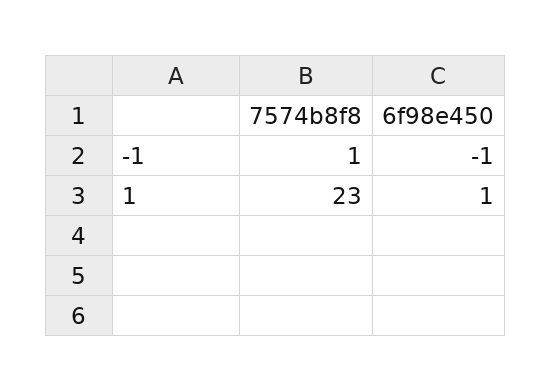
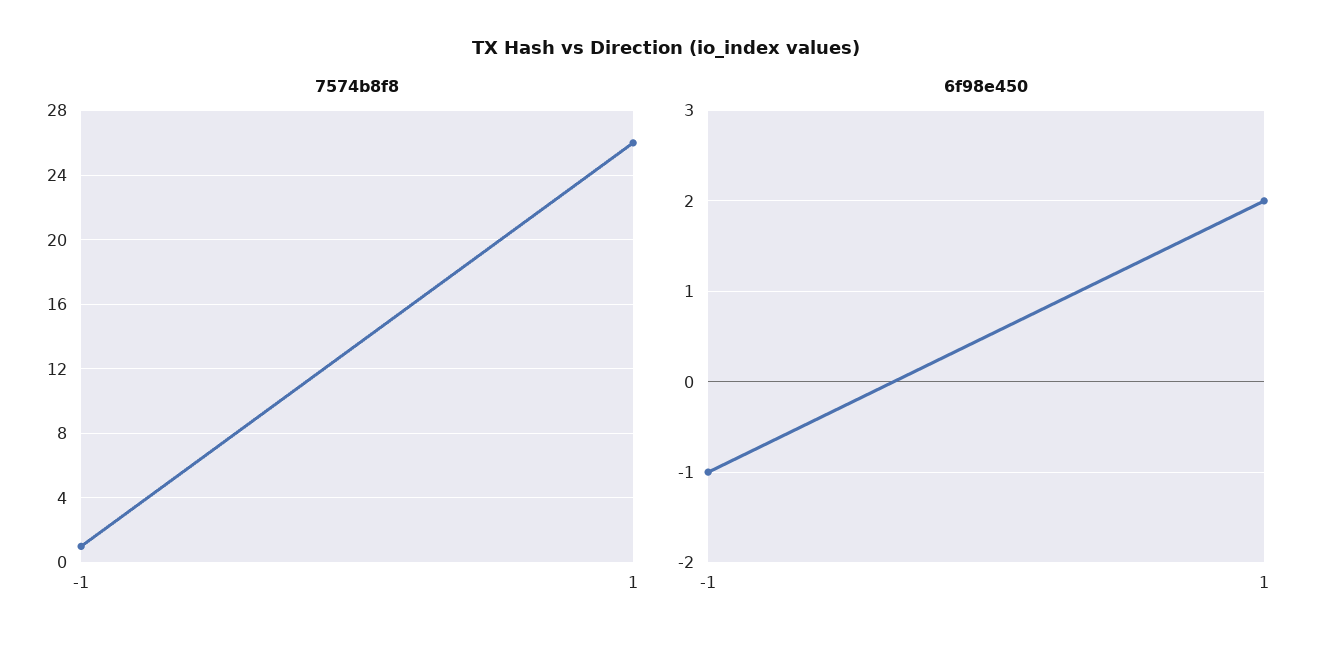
7574b8f8, 1: 23 -> 26
6f98e450, 1: 1 -> 2

